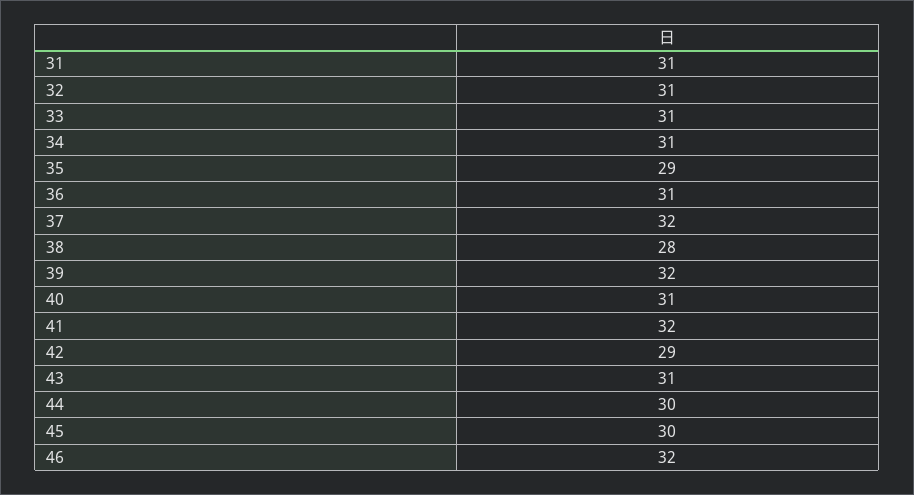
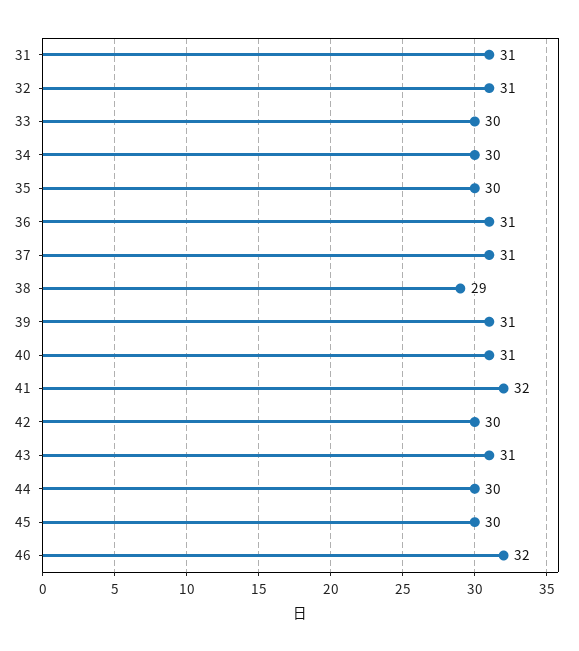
33: 31 -> 30
34: 31 -> 30
35: 29 -> 30
37: 32 -> 31
38: 28 -> 29
39: 32 -> 31
42: 29 -> 30

